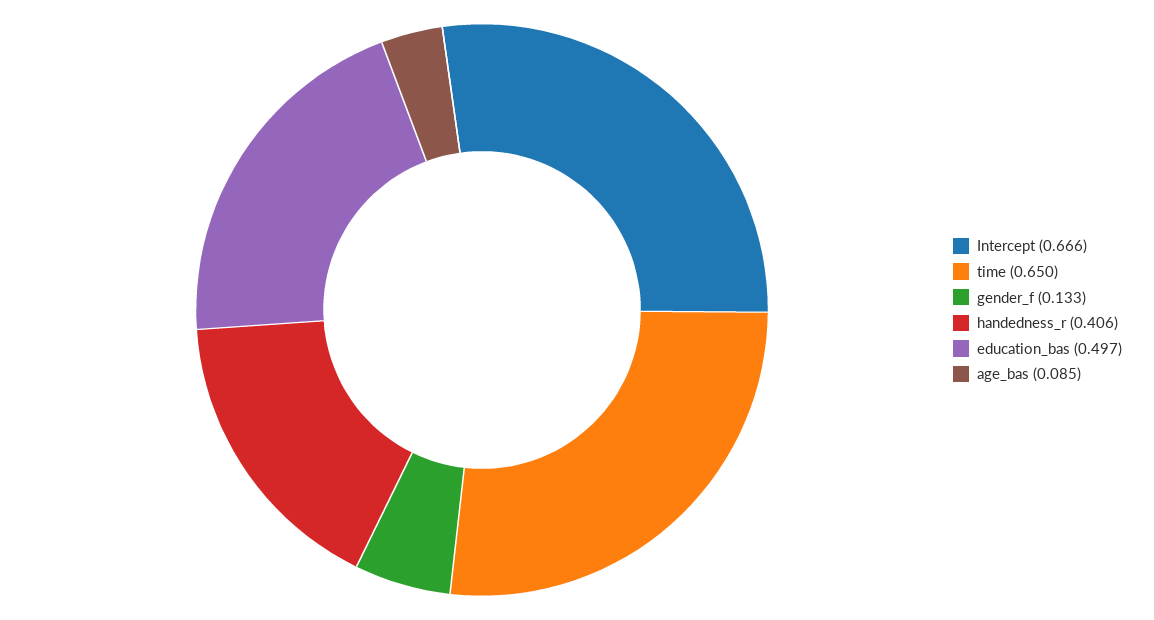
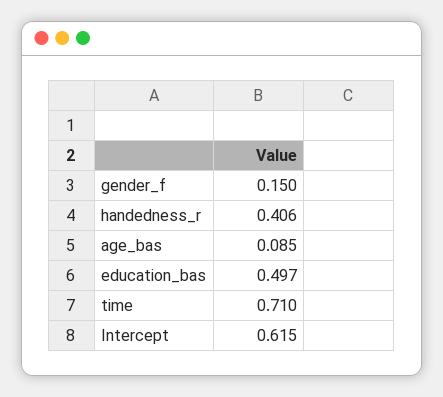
Intercept: 0.666 -> 0.615
time: 0.65 -> 0.71
gender_f: 0.133 -> 0.15

